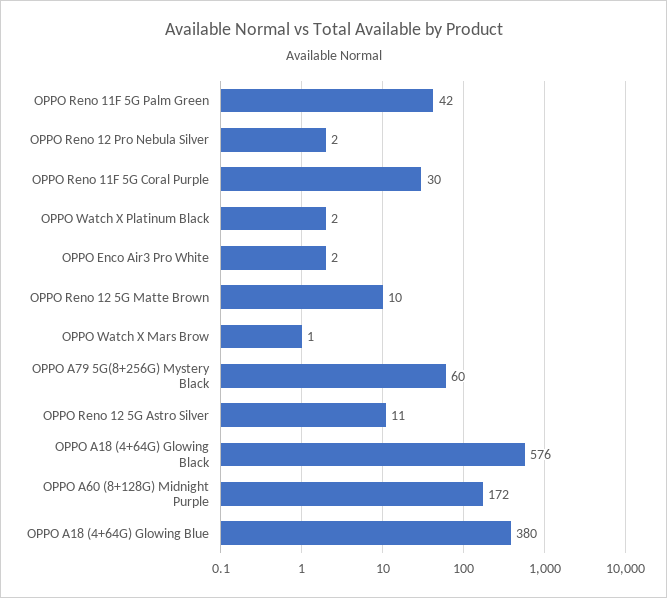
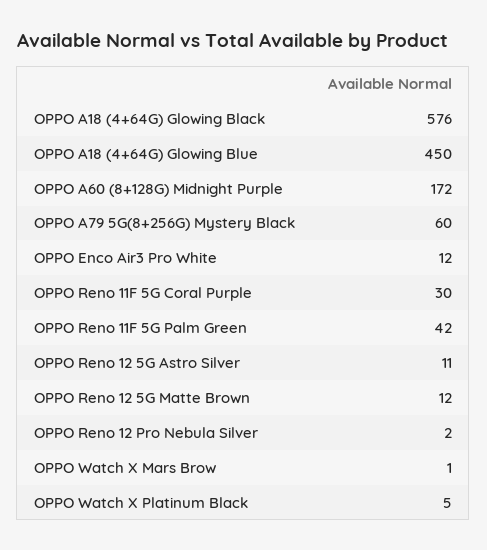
OPPO Watch X Platinum Black: 2 -> 5
OPPO Enco Air3 Pro White: 2 -> 12
OPPO Reno 12 5G Matte Brown: 10 -> 12
OPPO A18 (4+64G) Glowing Blue: 380 -> 450

